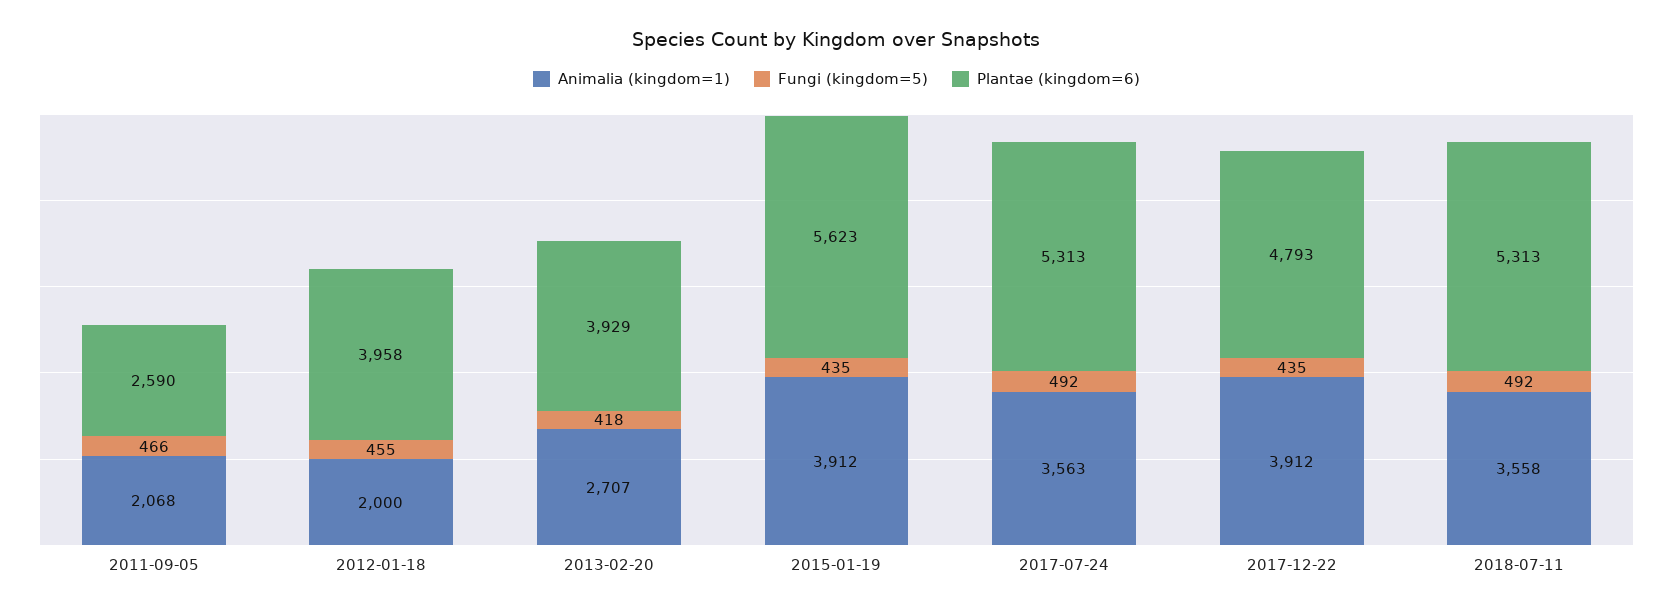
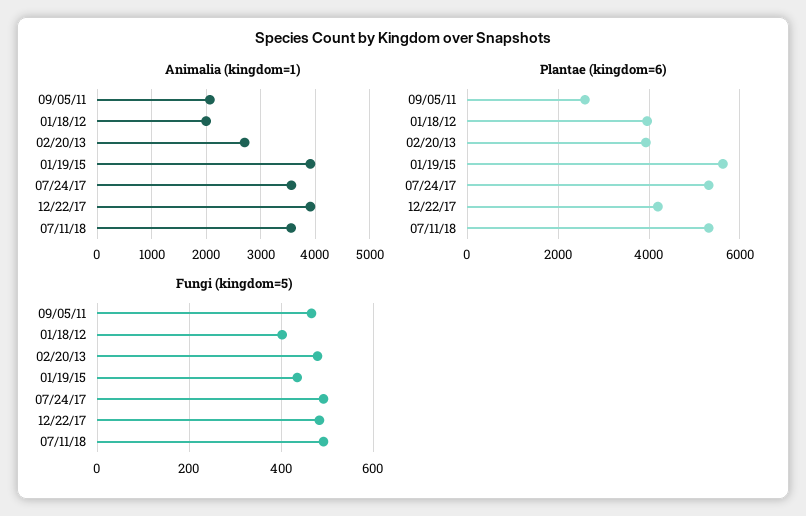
Fungi (kingdom=5), 2012-01-18: 455 -> 400
Fungi (kingdom=5), 2013-02-20: 418 -> 480
Fungi (kingdom=5), 2017-12-22: 435 -> 480
Plantae (kingdom=6), 2017-12-22: 4793 -> 4200

